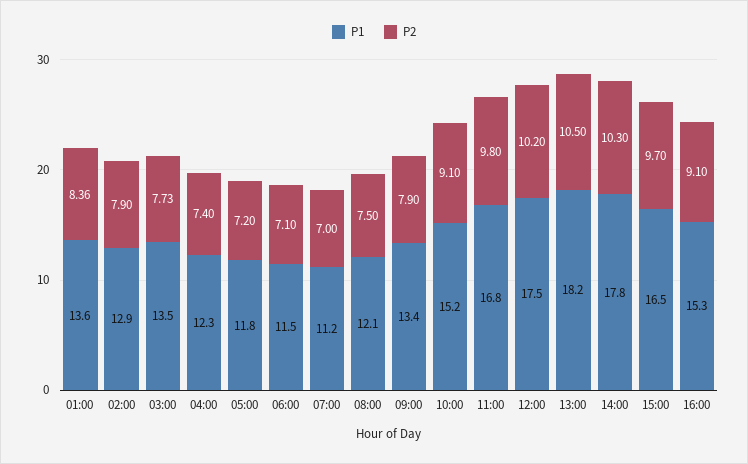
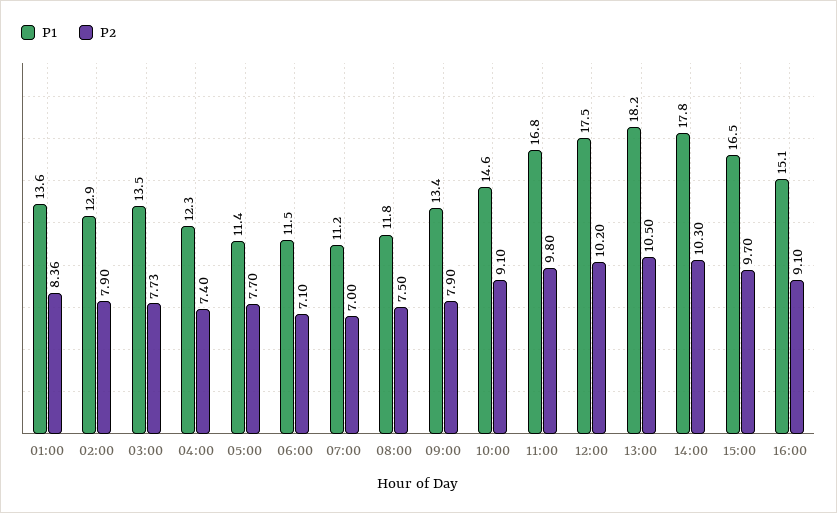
P1, 05:00: 11.8 -> 11.4
P2, 05:00: 7.2 -> 7.7
P1, 08:00: 12.1 -> 11.8
P1, 10:00: 15.2 -> 14.6
P1, 16:00: 15.3 -> 15.1

